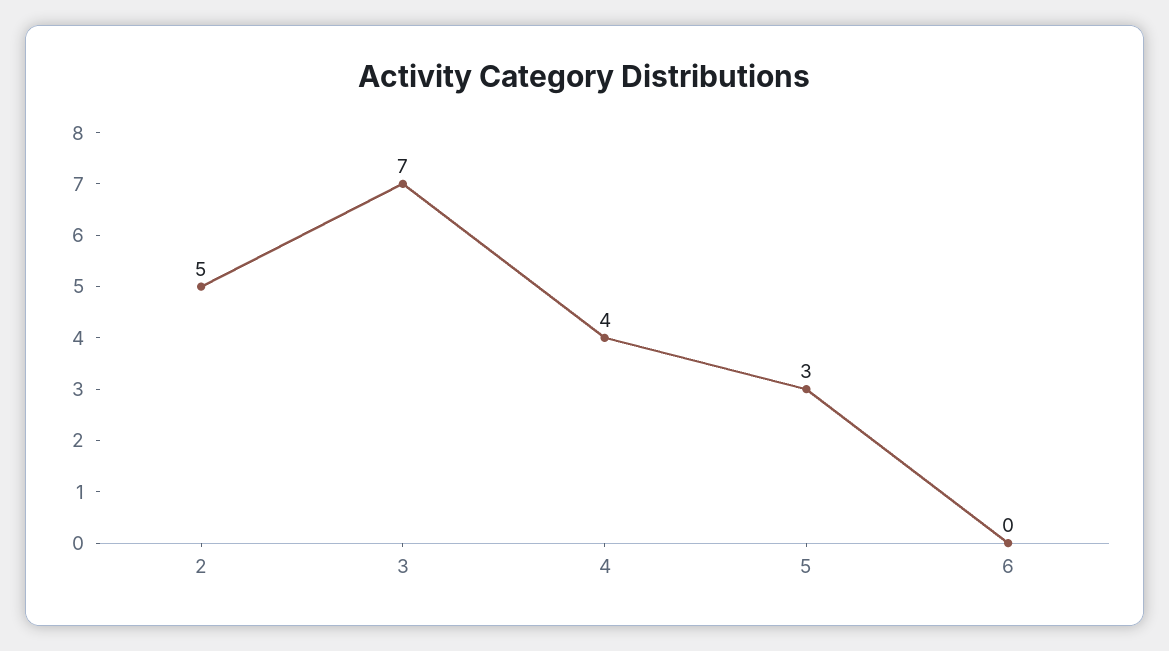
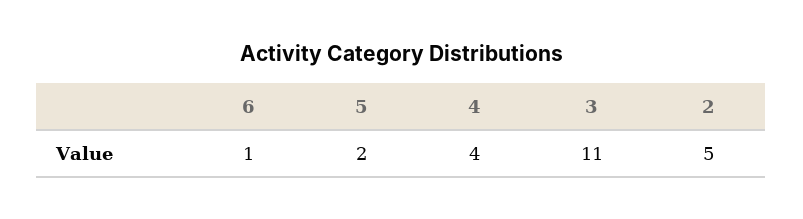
3: 7 -> 11
5: 3 -> 2
6: 0 -> 1

